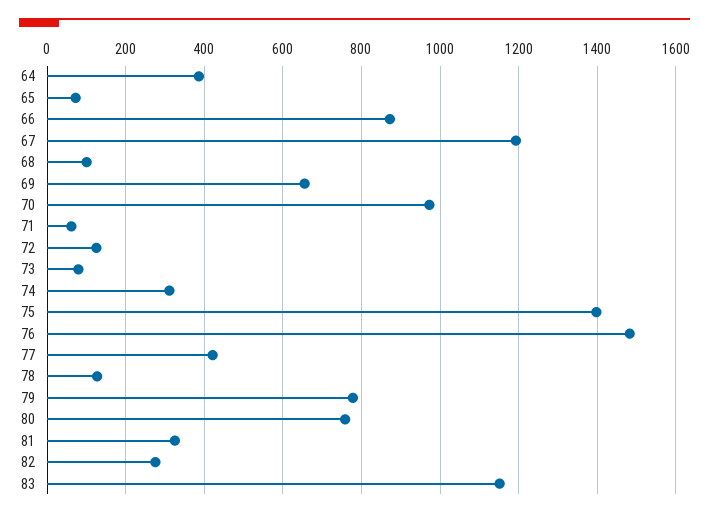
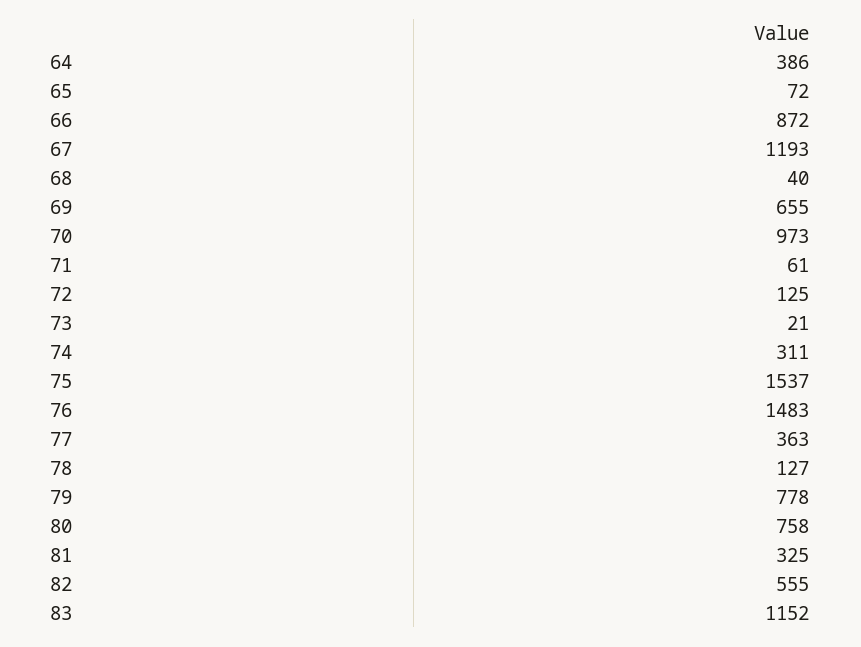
68: 100 -> 40
73: 80 -> 21
75: 1400 -> 1537
77: 420 -> 363
82: 280 -> 555

